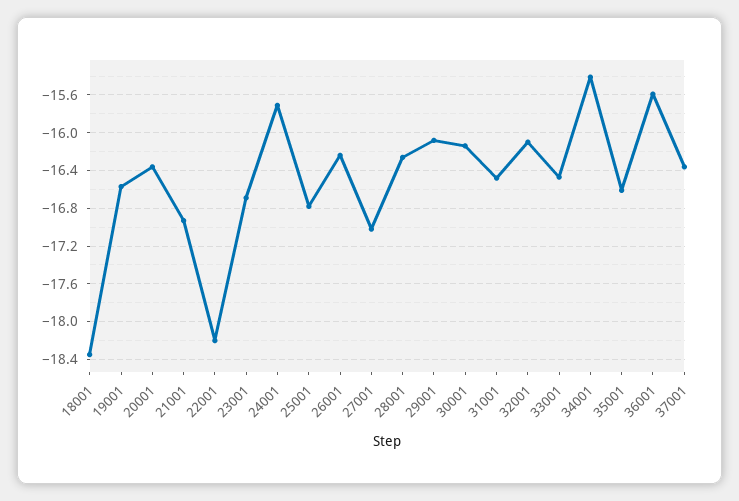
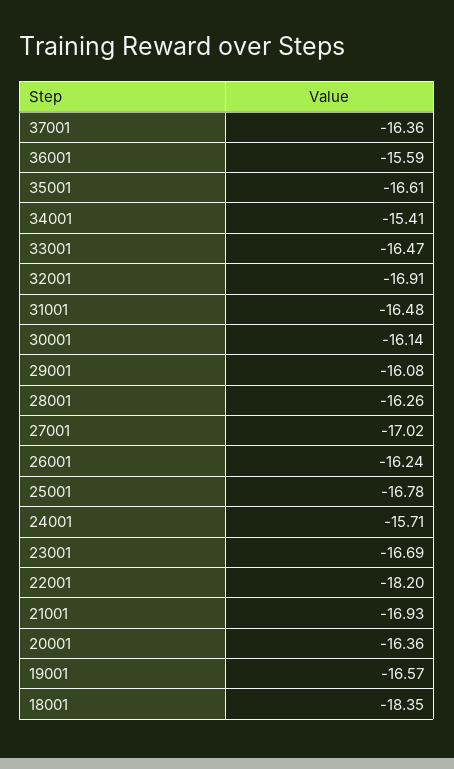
32001: -16.1 -> -16.91

